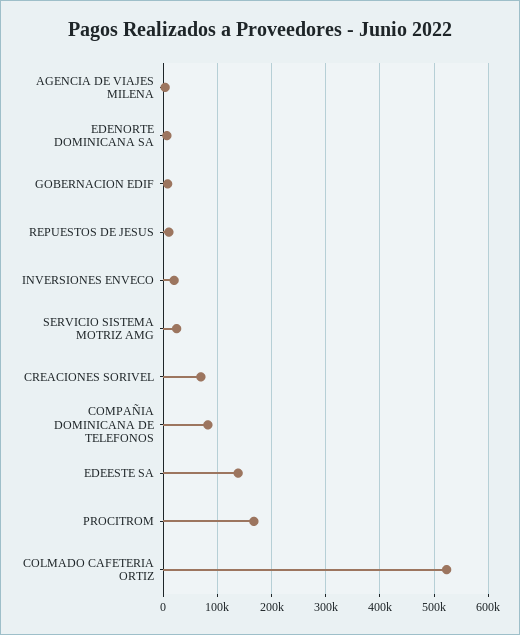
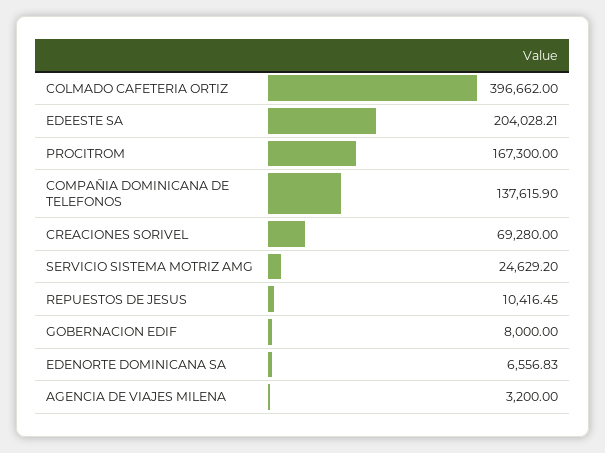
INVERSIONES ENVECO: 20000 -> none
COMPAÑIA DOMINICANA DE TELEFONOS: 80000 -> 137615.9
EDEESTE SA: 140000 -> 204028.21
COLMADO CAFETERIA ORTIZ: 520000 -> 396662

